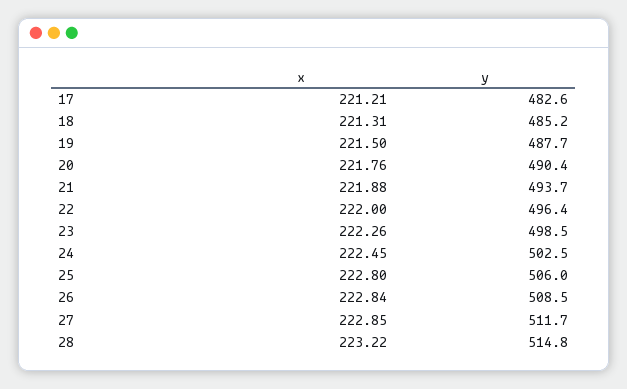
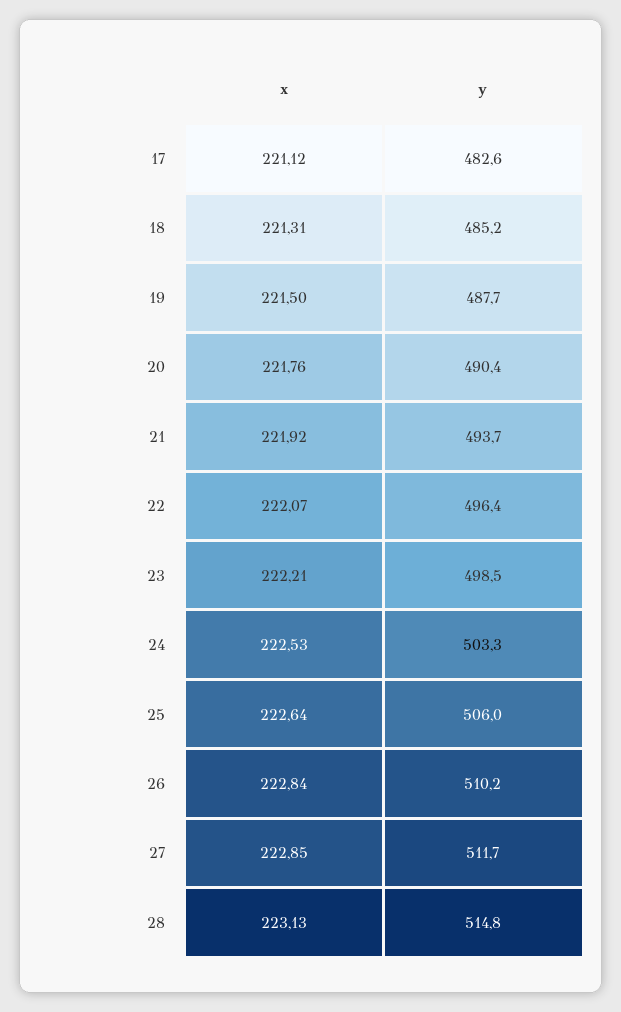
x, 17: 221.21 -> 221.12
x, 21: 221.88 -> 221.92
x, 22: 222 -> 222.07
x, 23: 222.26 -> 222.21
x, 24: 222.45 -> 222.53
y, 24: 502.5 -> 503.3
x, 25: 222.8 -> 222.64
y, 26: 508.5 -> 510.2
x, 28: 223.22 -> 223.13

